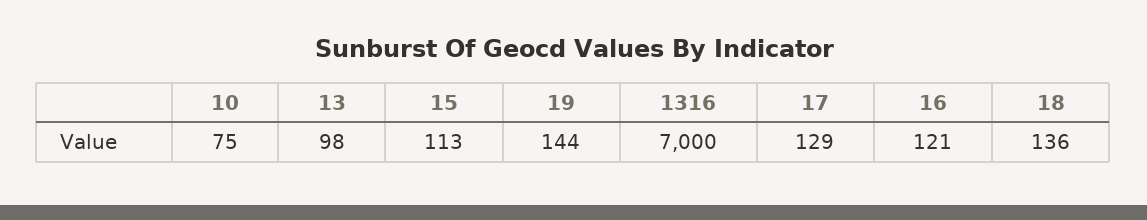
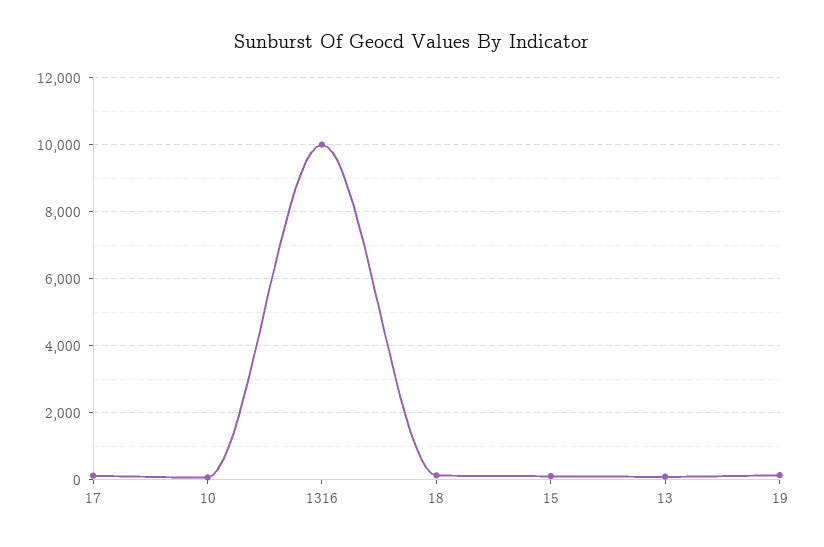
1316: 7000 -> 10000
16: 121 -> none

